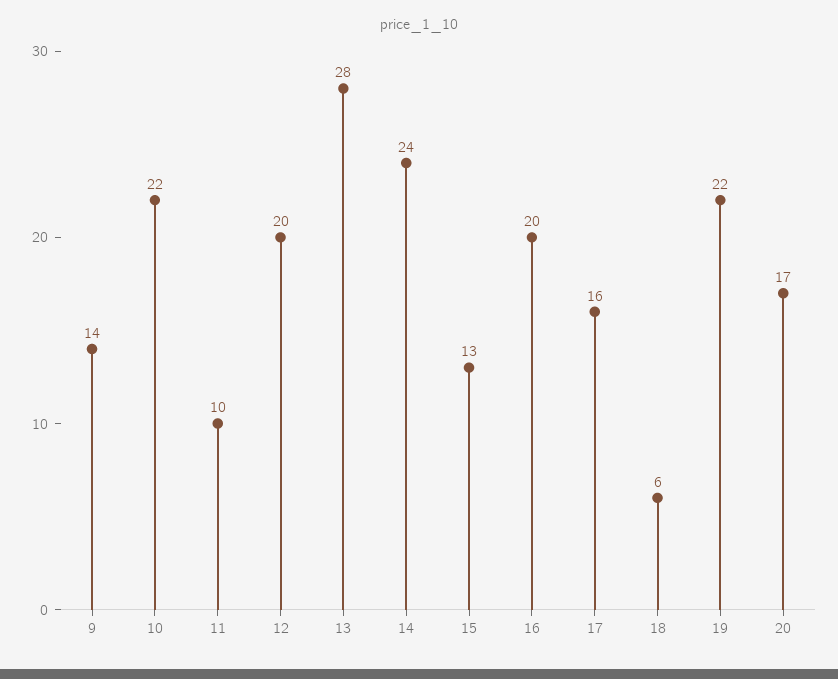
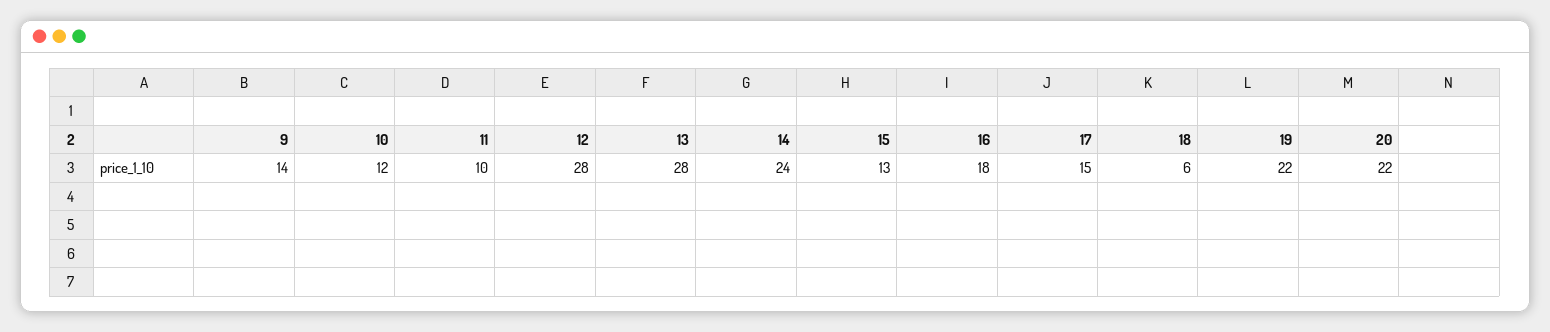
10: 22 -> 12
12: 20 -> 28
16: 20 -> 18
17: 16 -> 15
20: 17 -> 22

